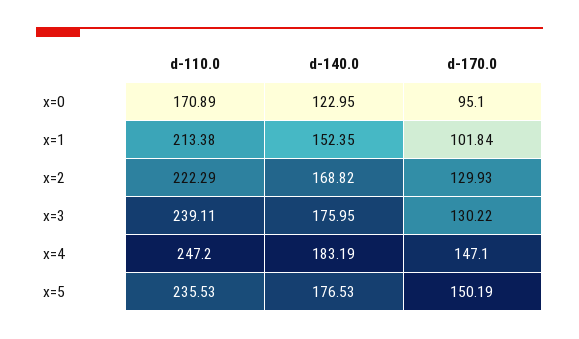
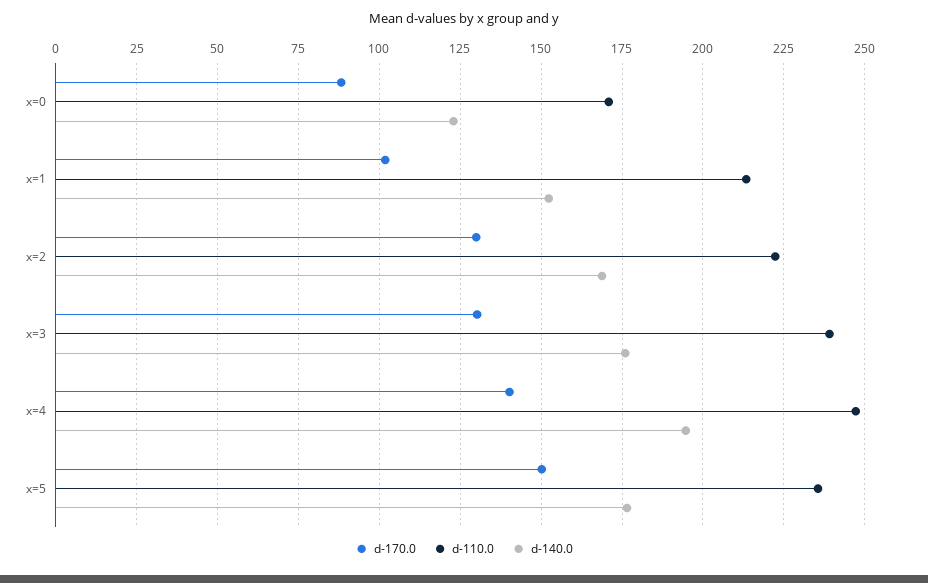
d-170.0, x=0: 95.1 -> 87.5
d-140.0, x=4: 183.19 -> 195
d-170.0, x=4: 147.1 -> 140

